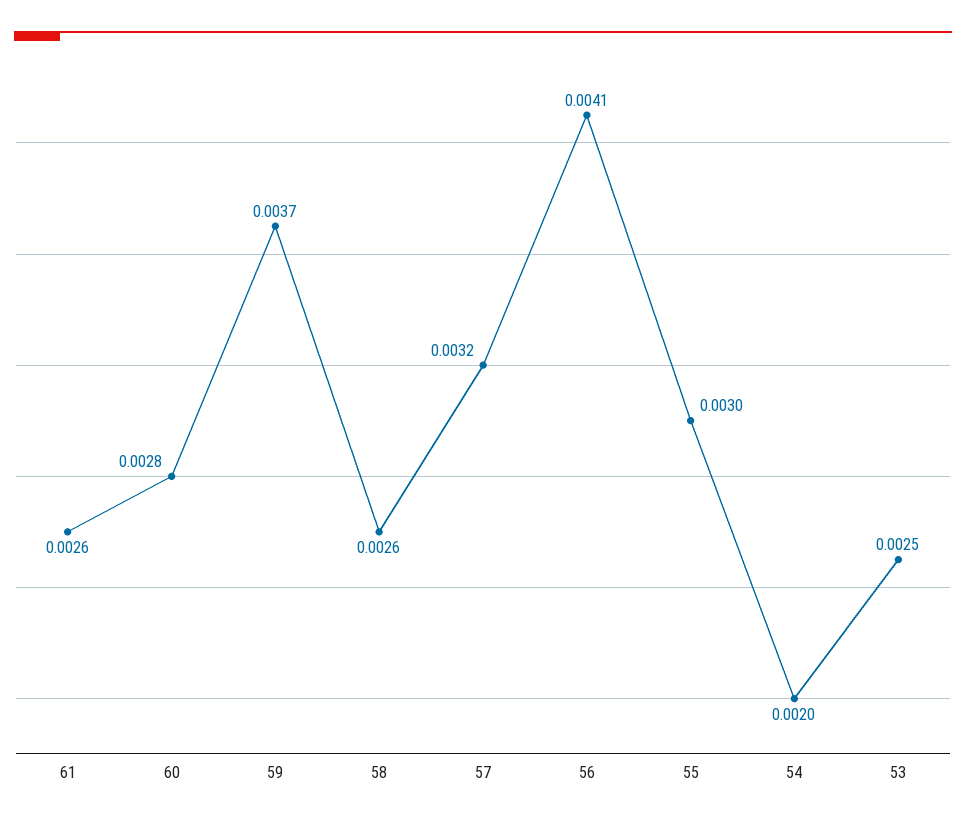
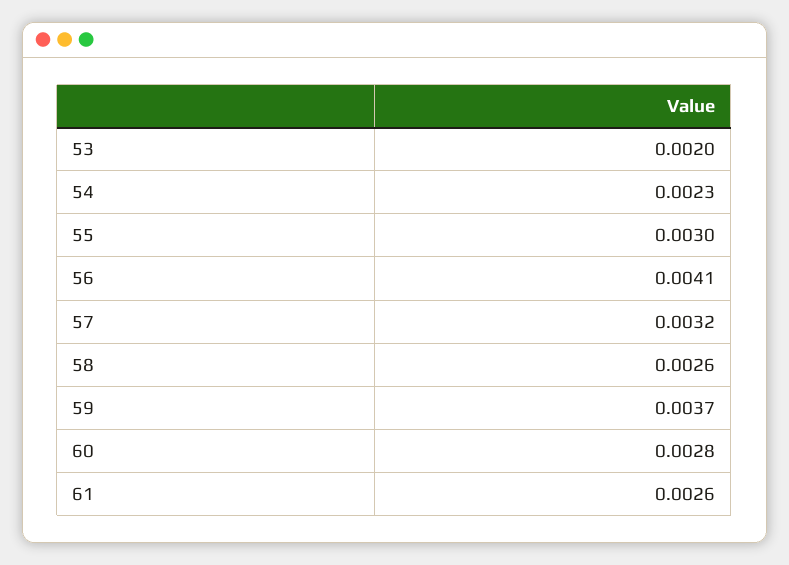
54: 0.002 -> 0.0023
53: 0.0025 -> 0.002

